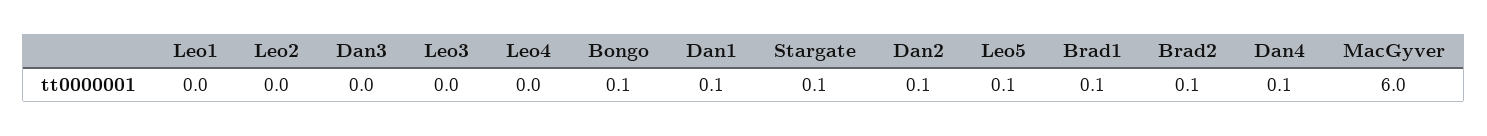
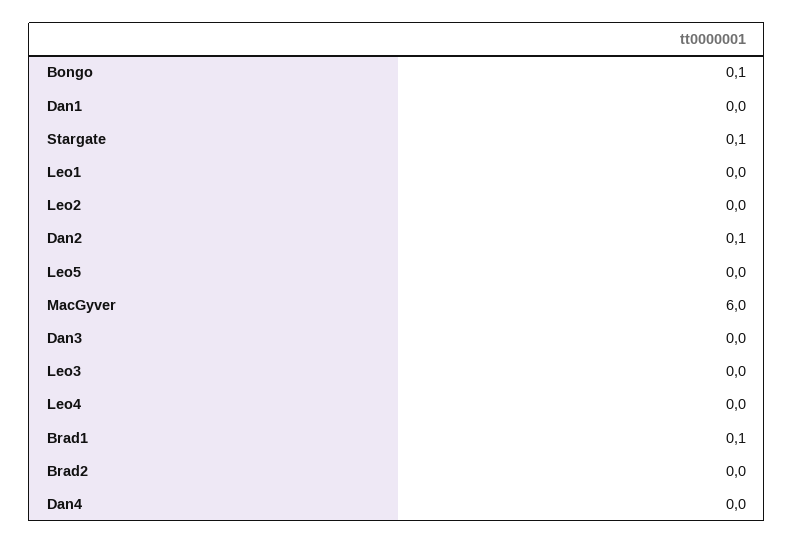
Dan1: 0.1 -> 0
Leo5: 0.1 -> 0
Brad2: 0.1 -> 0
Dan4: 0.1 -> 0

